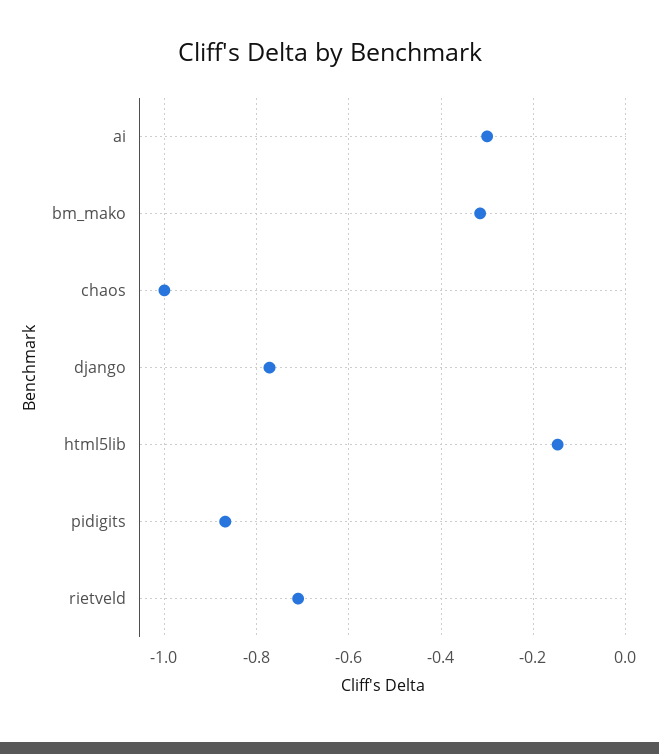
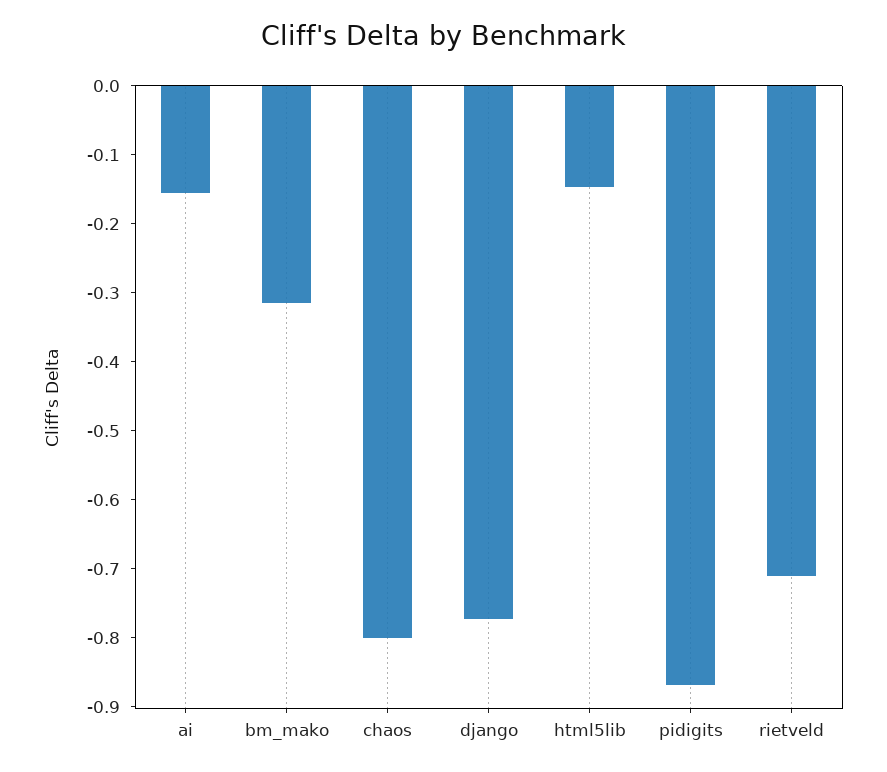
ai: -0.3 -> -0.16
chaos: -1 -> -0.8

